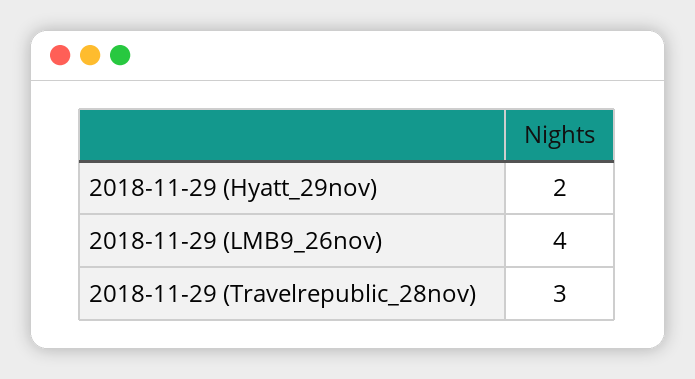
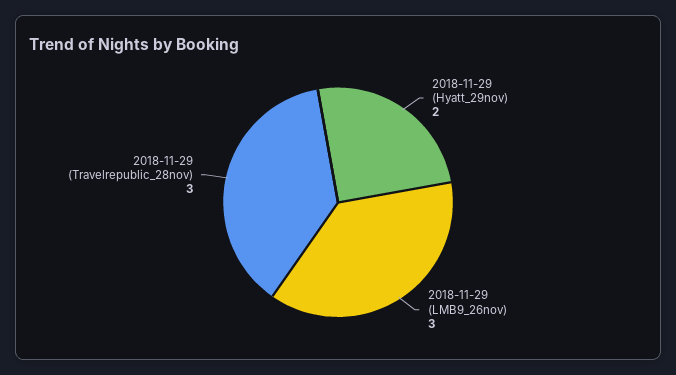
2018-11-29 (LMB9_26nov): 4 -> 3

